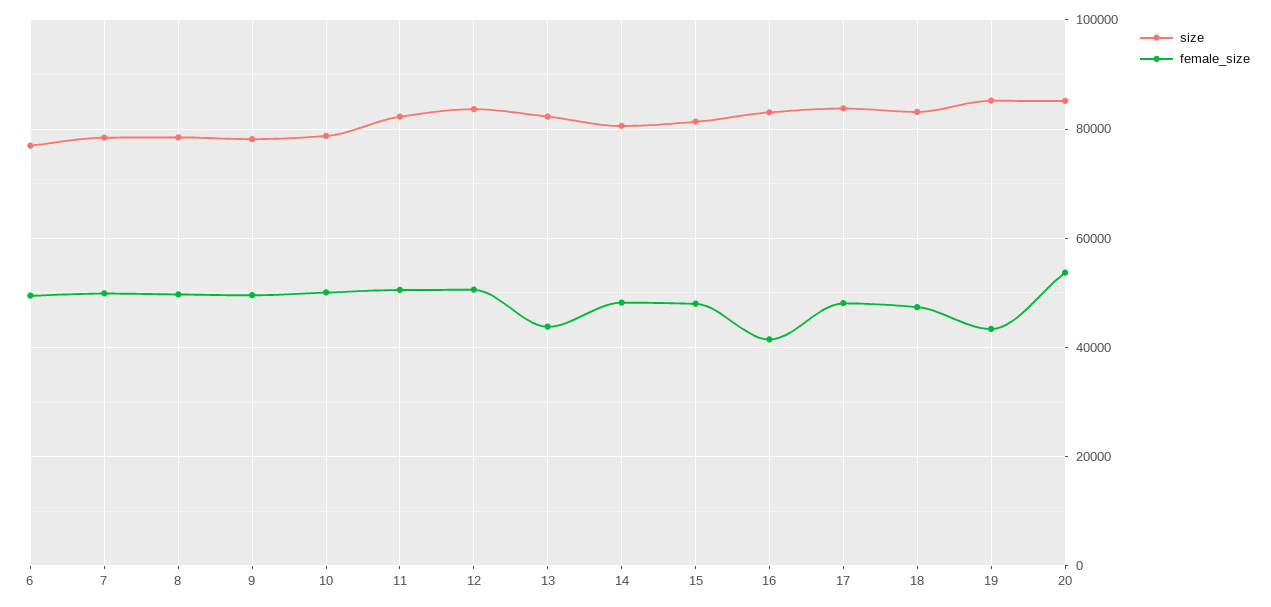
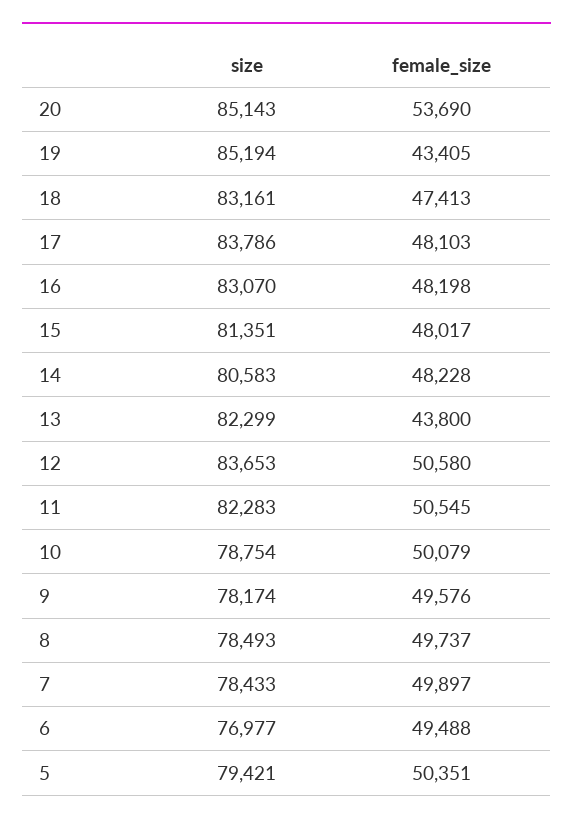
female_size, 16: 42000 -> 48198
size, 5: none -> 79421
female_size, 5: none -> 50351

